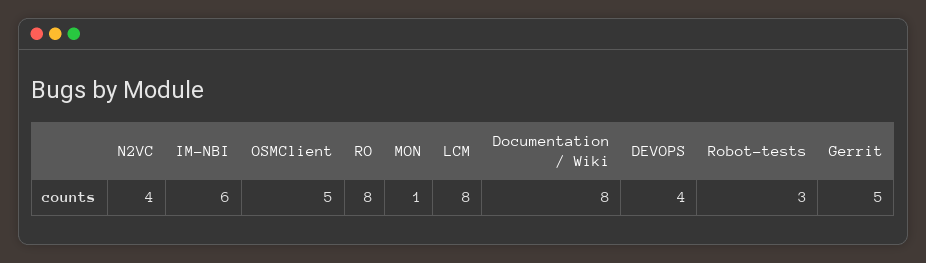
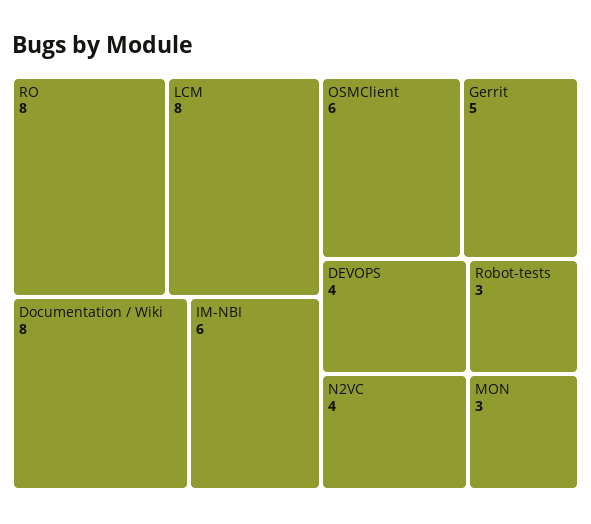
OSMClient: 5 -> 6
MON: 1 -> 3

